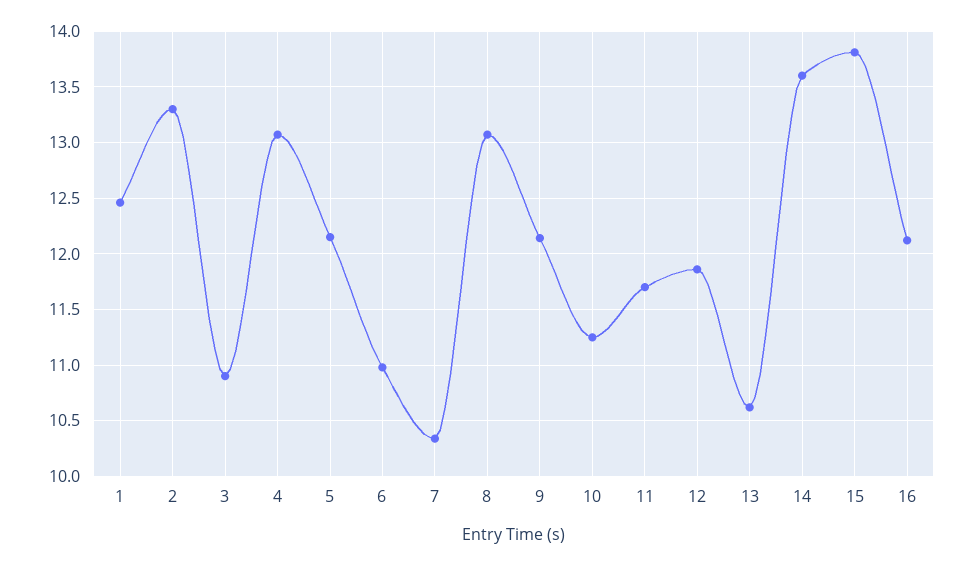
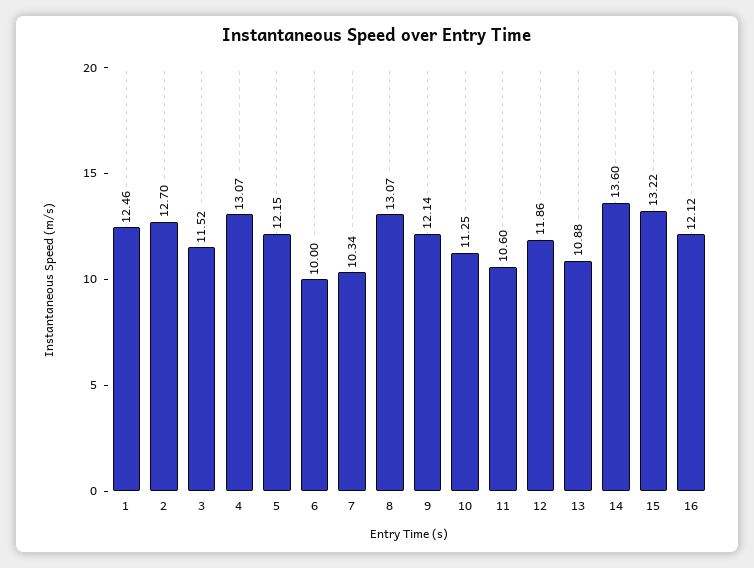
2: 13.3 -> 12.7
3: 10.9 -> 11.52
6: 11 -> 10
11: 11.7 -> 10.6
13: 10.6 -> 10.88
15: 13.8 -> 13.22

